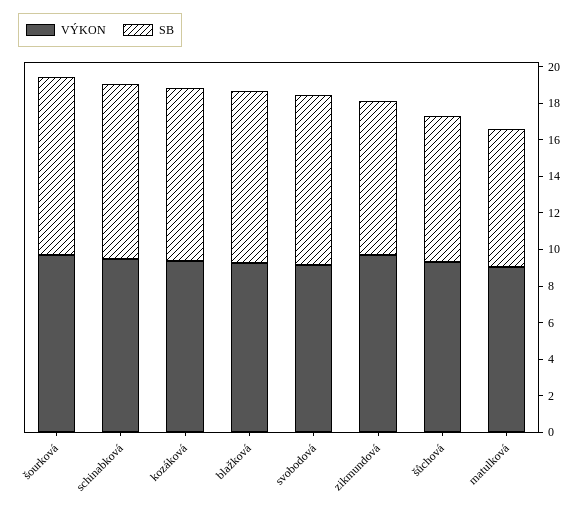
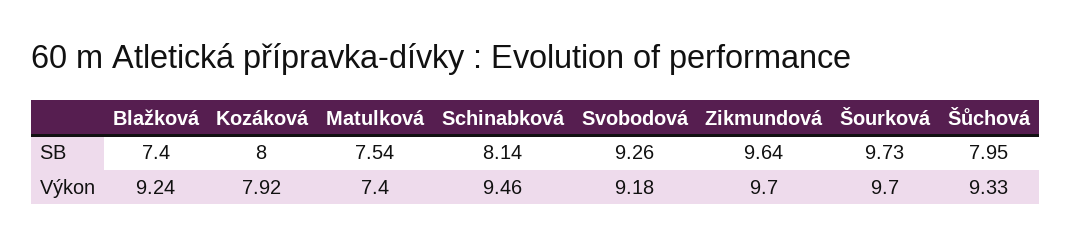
SB, schinabková: 9.5 -> 8.14
VÝKON, kozáková: 9.5 -> 7.92
SB, kozáková: 9.5 -> 8
SB, blažková: 9.5 -> 7.4
SB, zikmundová: 8.5 -> 9.64
VÝKON, matulková: 9 -> 7.4

